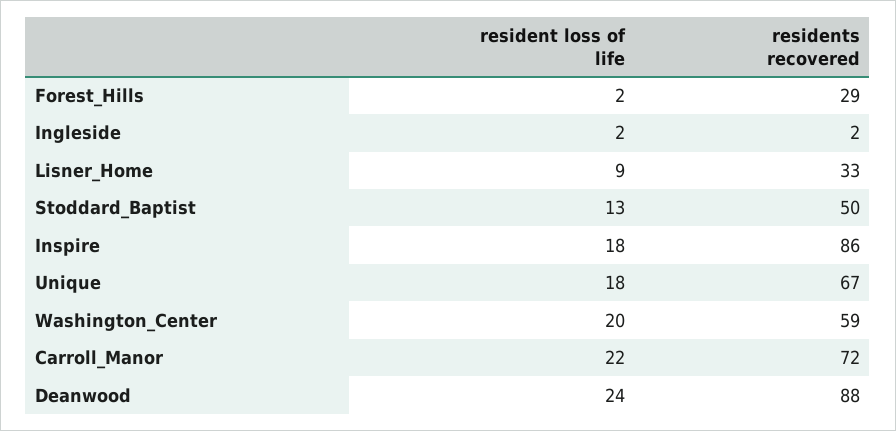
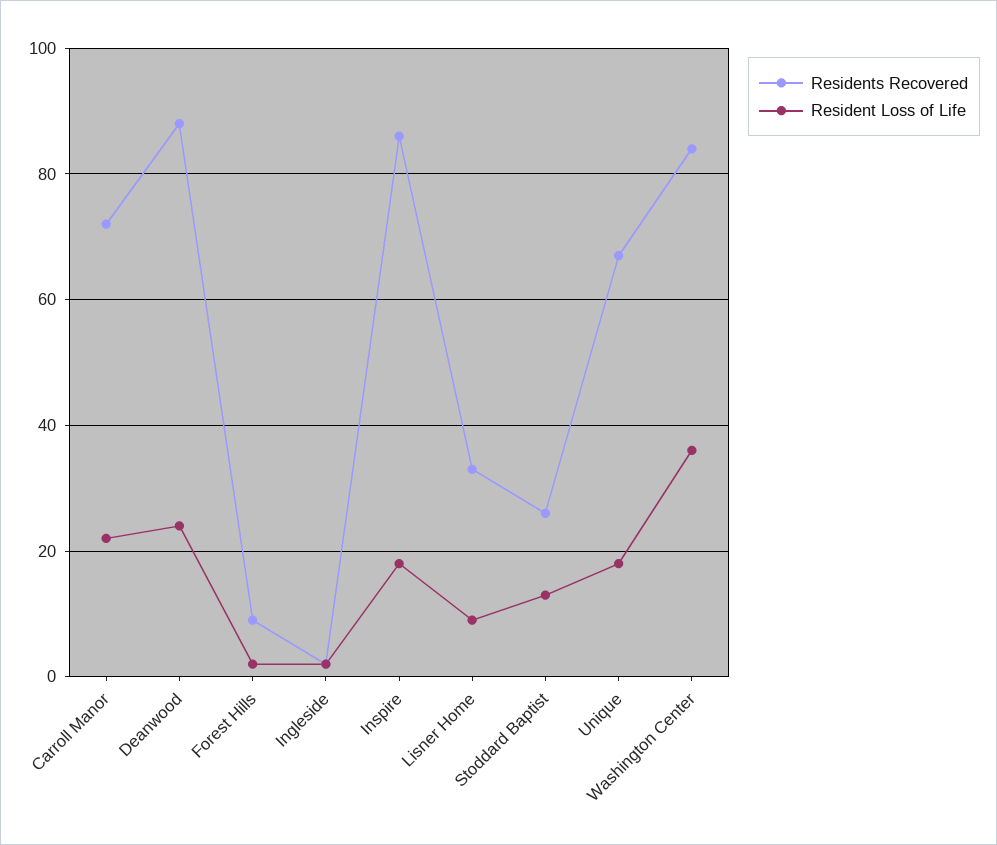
residents recovered, Forest_Hills: 29 -> 10
residents recovered, Stoddard_Baptist: 50 -> 25
resident loss of life, Washington_Center: 20 -> 35
residents recovered, Washington_Center: 59 -> 85

